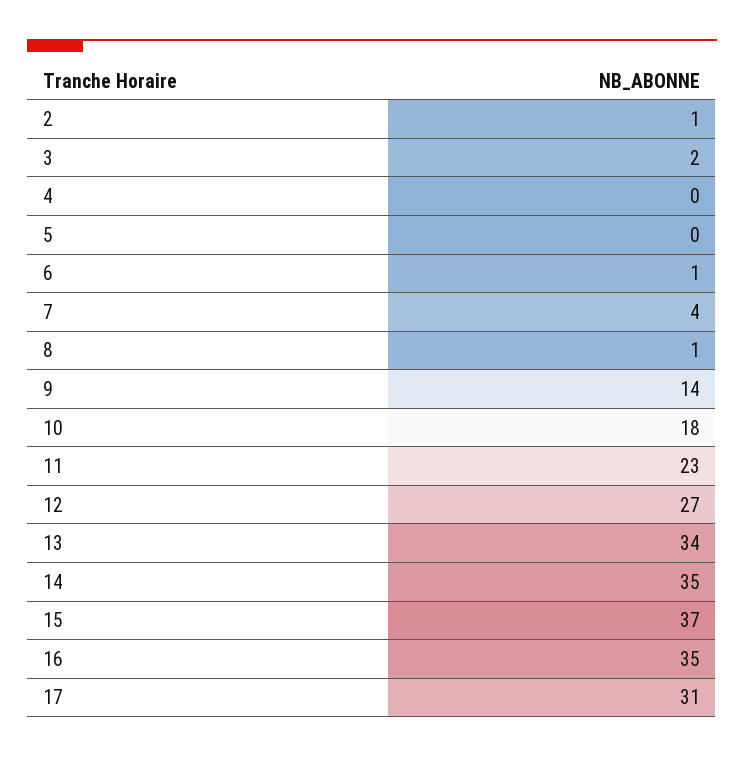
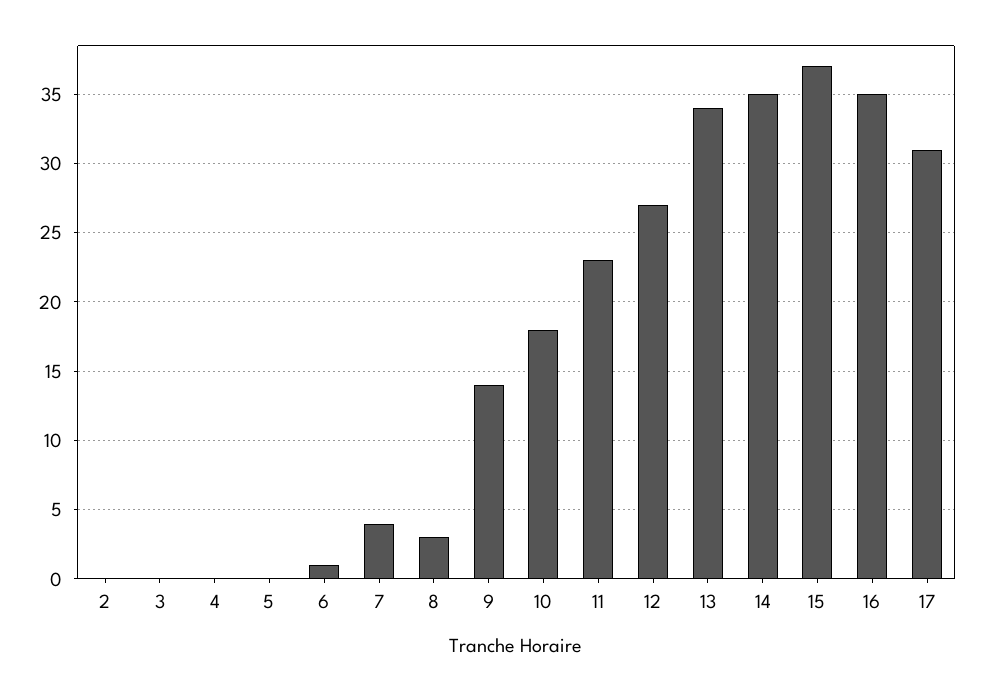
2: 1 -> 0
3: 2 -> 0
8: 1 -> 3

